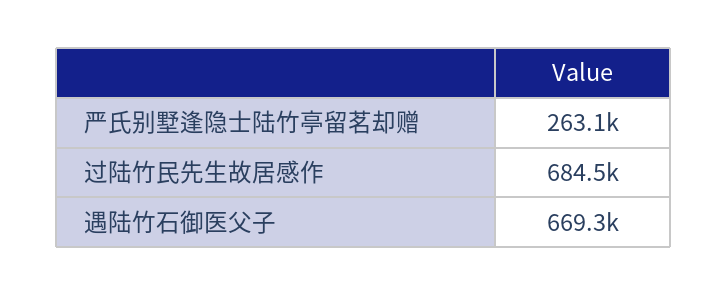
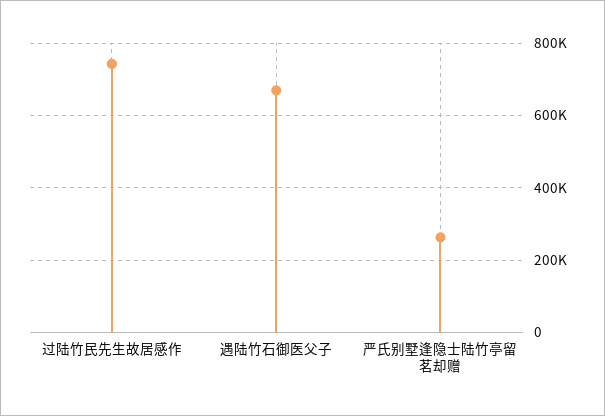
过陆竹民先生故居感作: 684500 -> 740000

